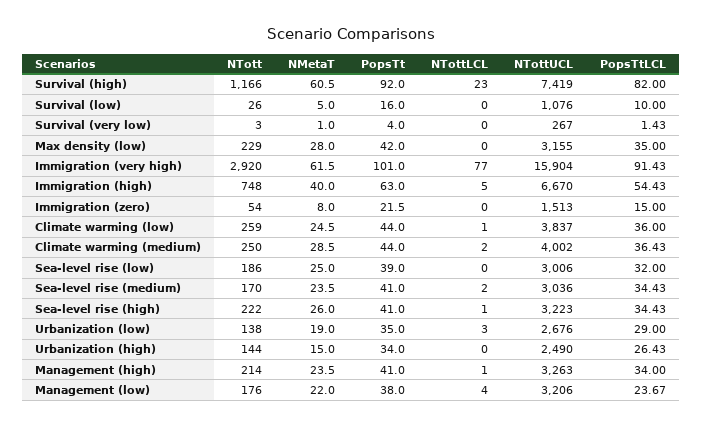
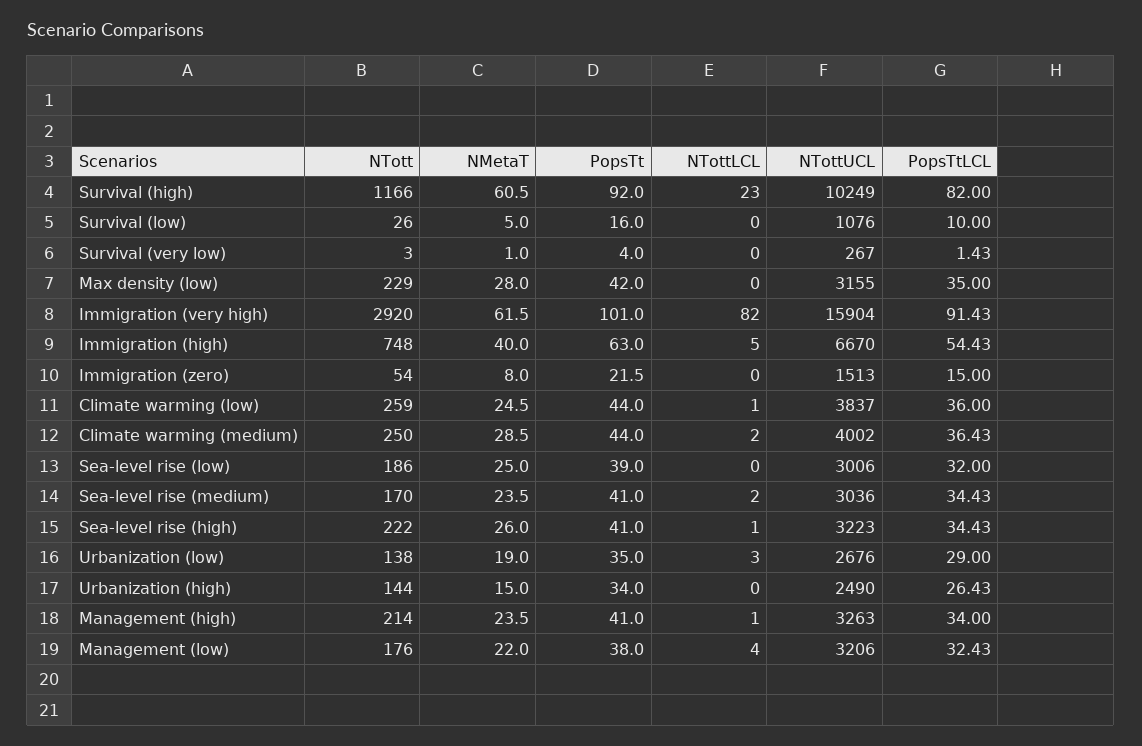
NTottUCL, Survival (high): 7419 -> 10249
NTottLCL, Immigration (very high): 77 -> 82
PopsTtLCL, Management (low): 23.67 -> 32.43

